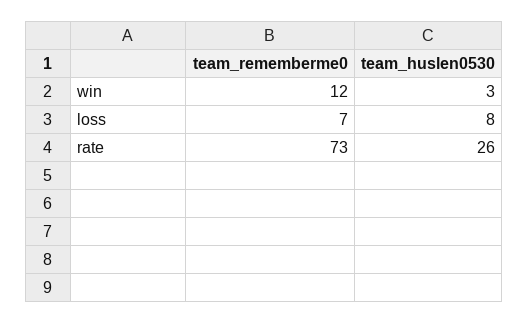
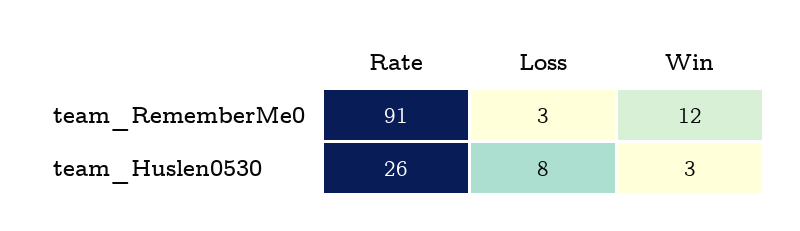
team_rememberme0, loss: 7 -> 3
team_rememberme0, rate: 73 -> 91

